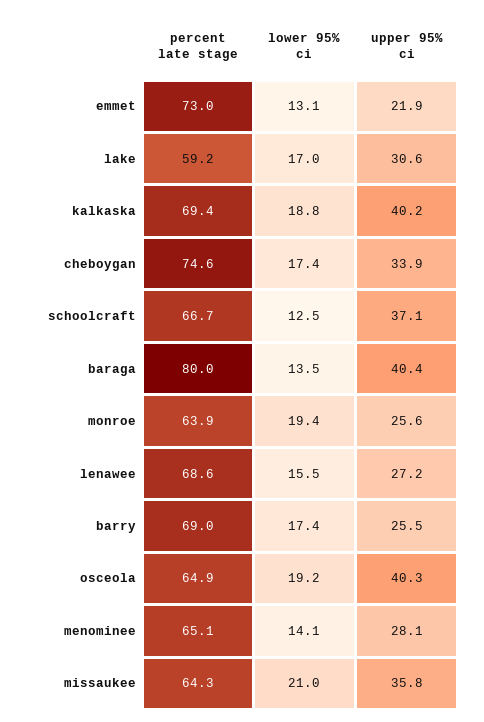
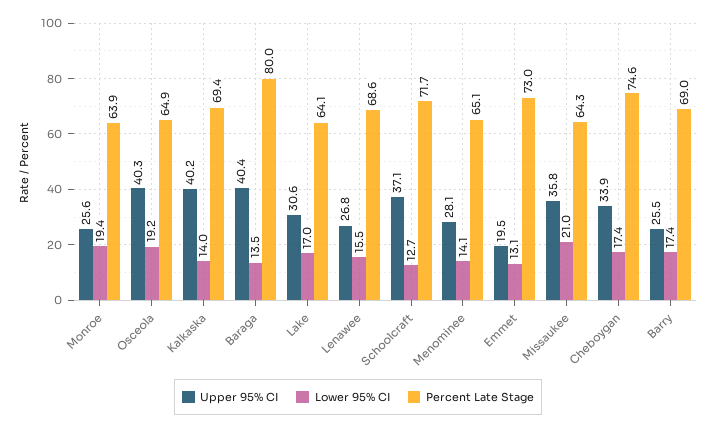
upper 95% ci, emmet: 21.9 -> 19.5
percent late stage, lake: 59.2 -> 64.1
lower 95% ci, kalkaska: 18.8 -> 14
percent late stage, schoolcraft: 66.7 -> 71.7
lower 95% ci, schoolcraft: 12.5 -> 12.7
upper 95% ci, lenawee: 27.2 -> 26.8

